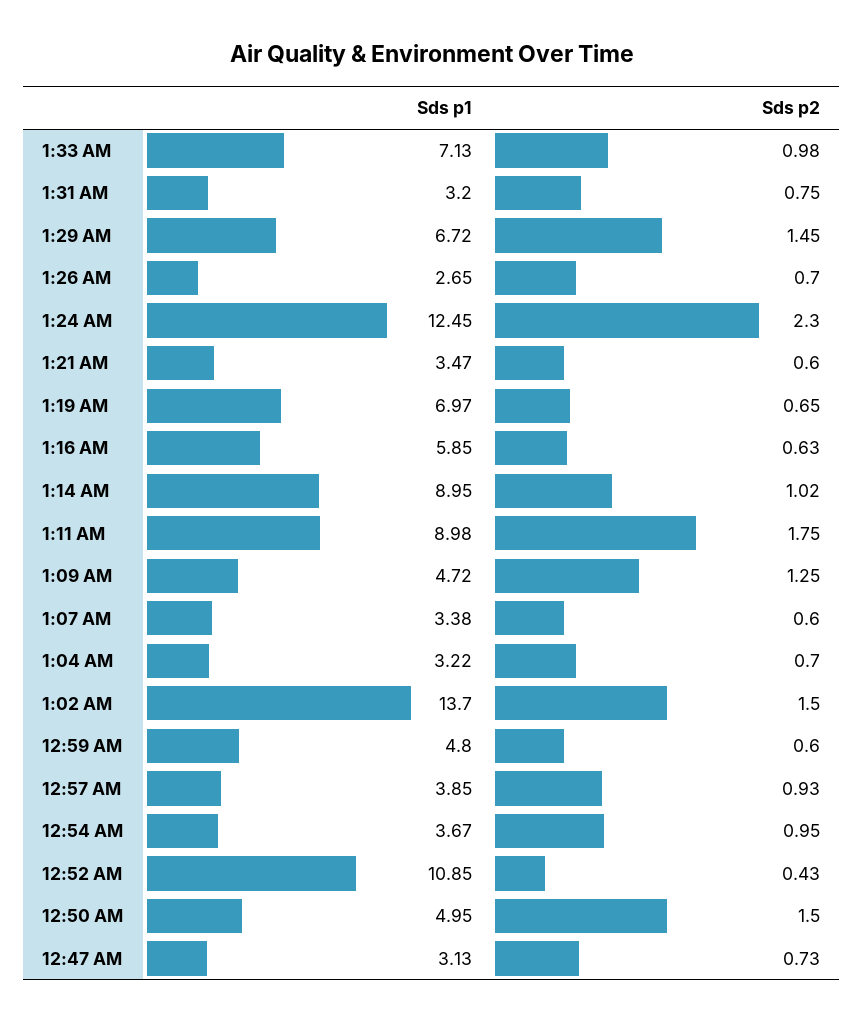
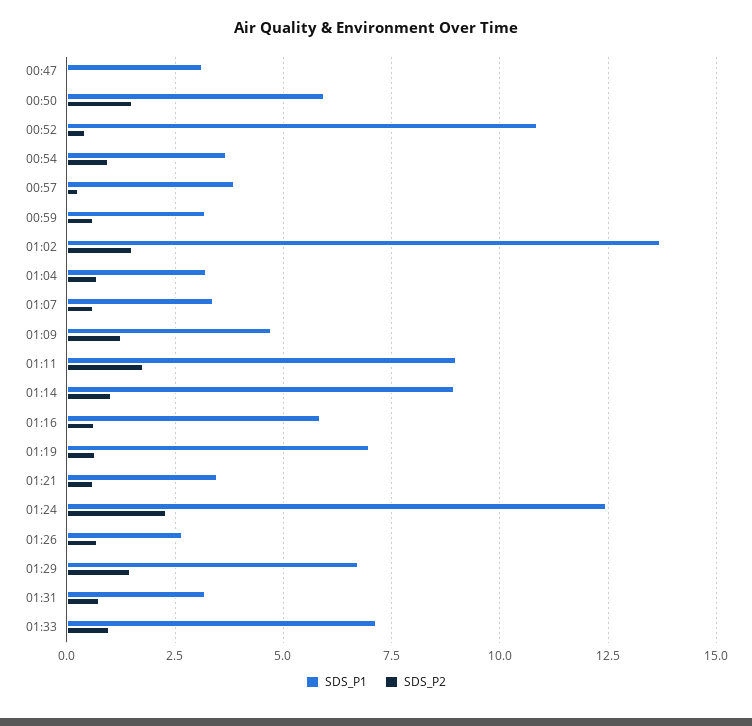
Sds p1, 12:59 AM: 4.8 -> 3.25
Sds p2, 12:57 AM: 0.93 -> 0.25
Sds p1, 12:50 AM: 4.95 -> 6
Sds p2, 12:47 AM: 0.73 -> 0

